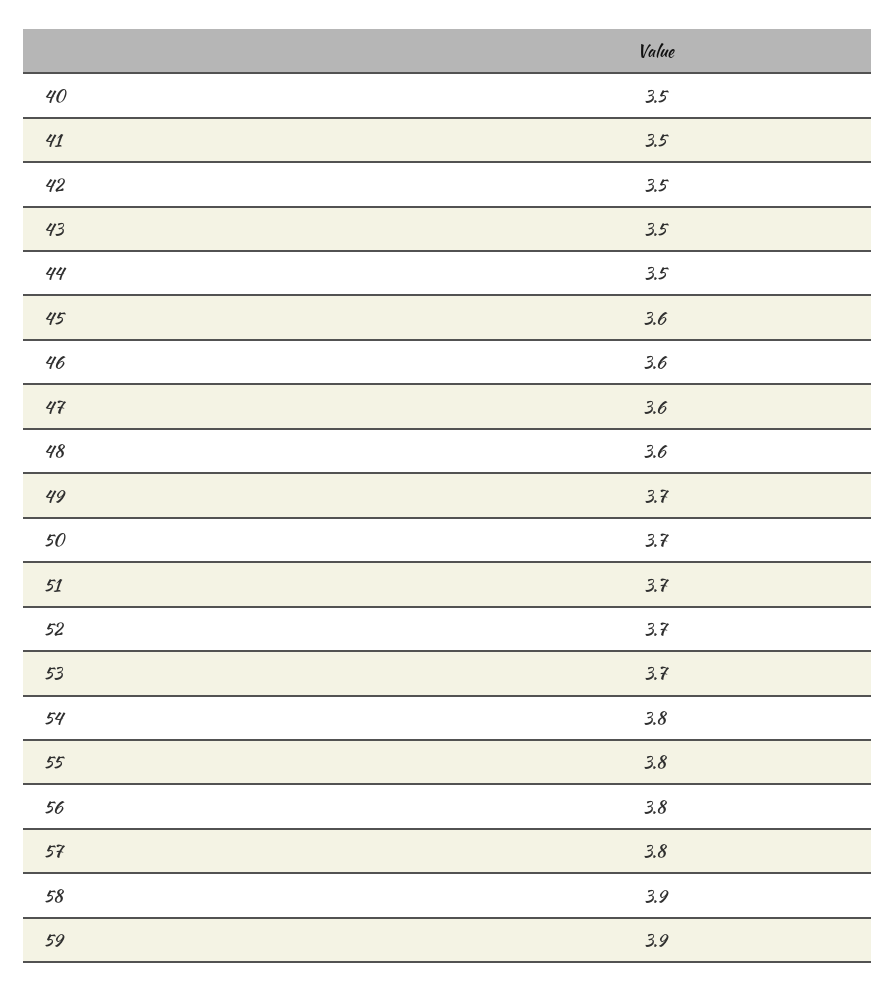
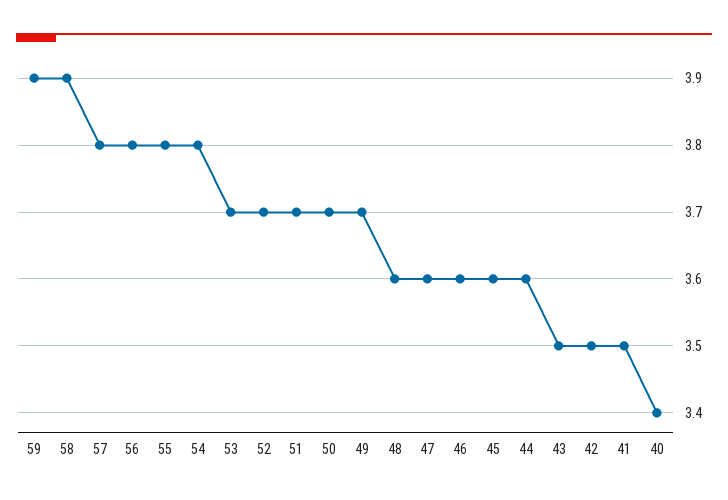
40: 3.5 -> 3.4
44: 3.5 -> 3.6

